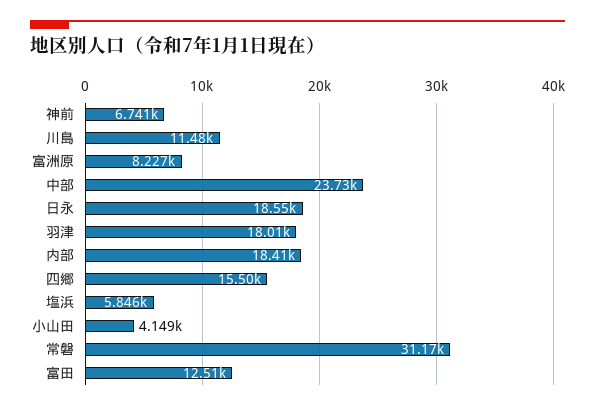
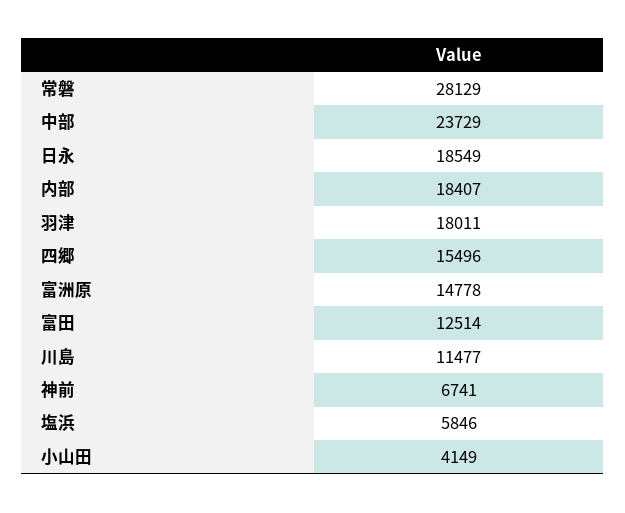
富洲原: 8227 -> 14778
常磐: 31170 -> 28129

